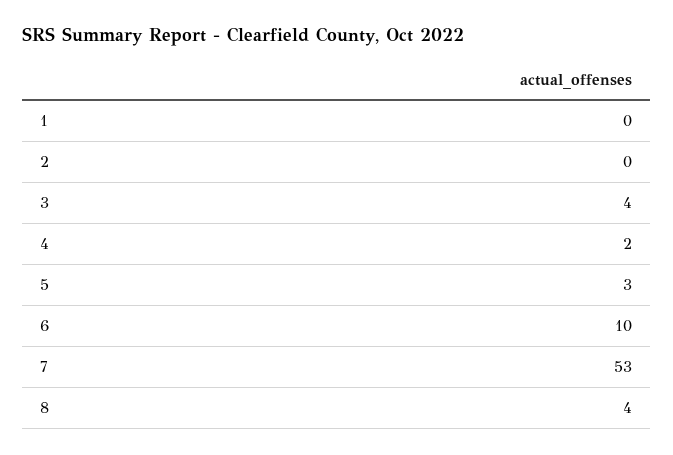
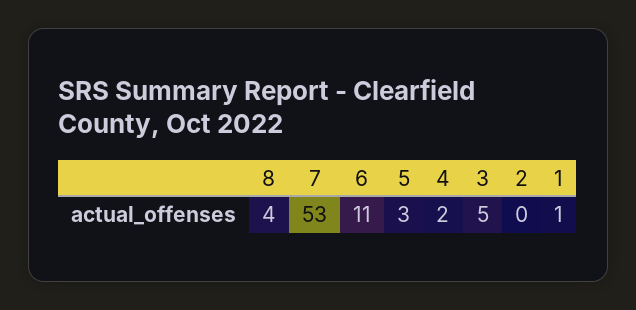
1: 0 -> 1
3: 4 -> 5
6: 10 -> 11

